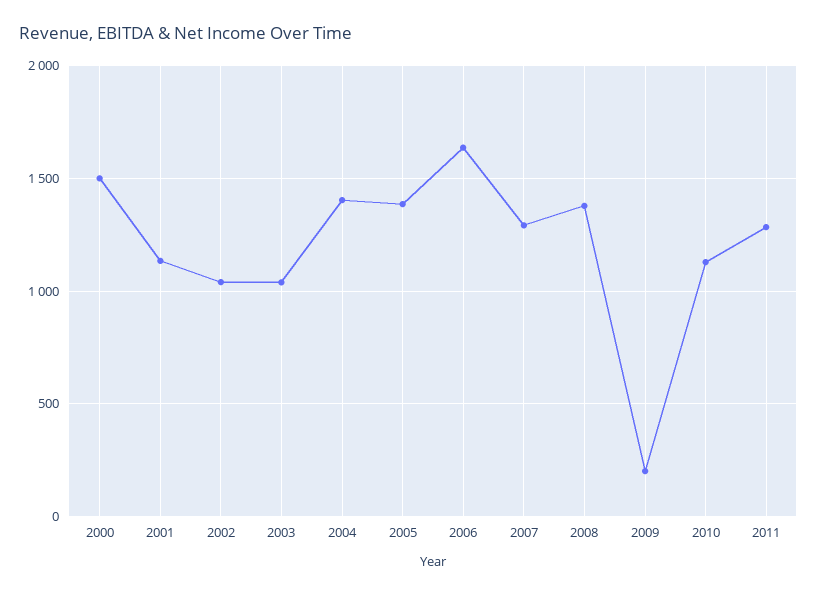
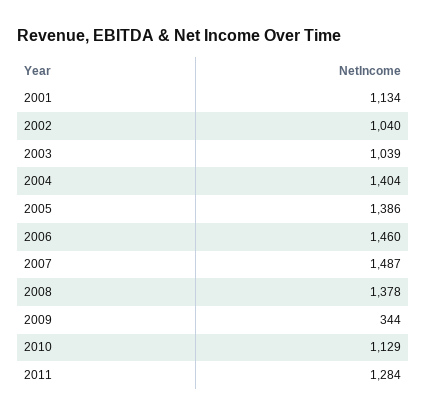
2000: 1500 -> none
2006: 1650 -> 1460
2007: 1300 -> 1487
2009: 200 -> 344

